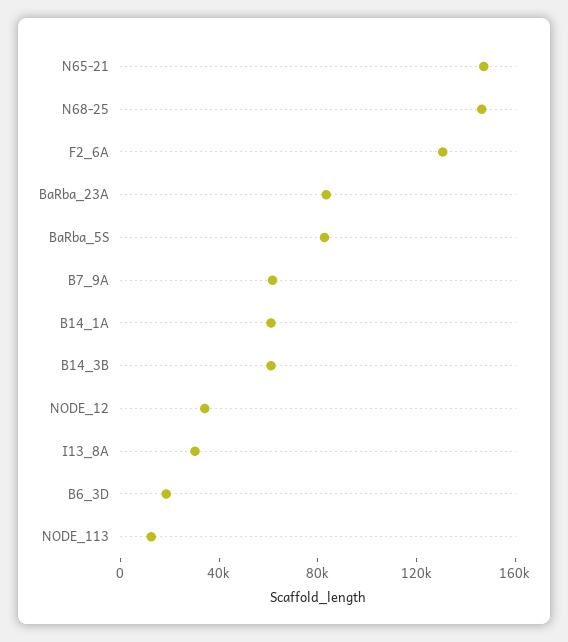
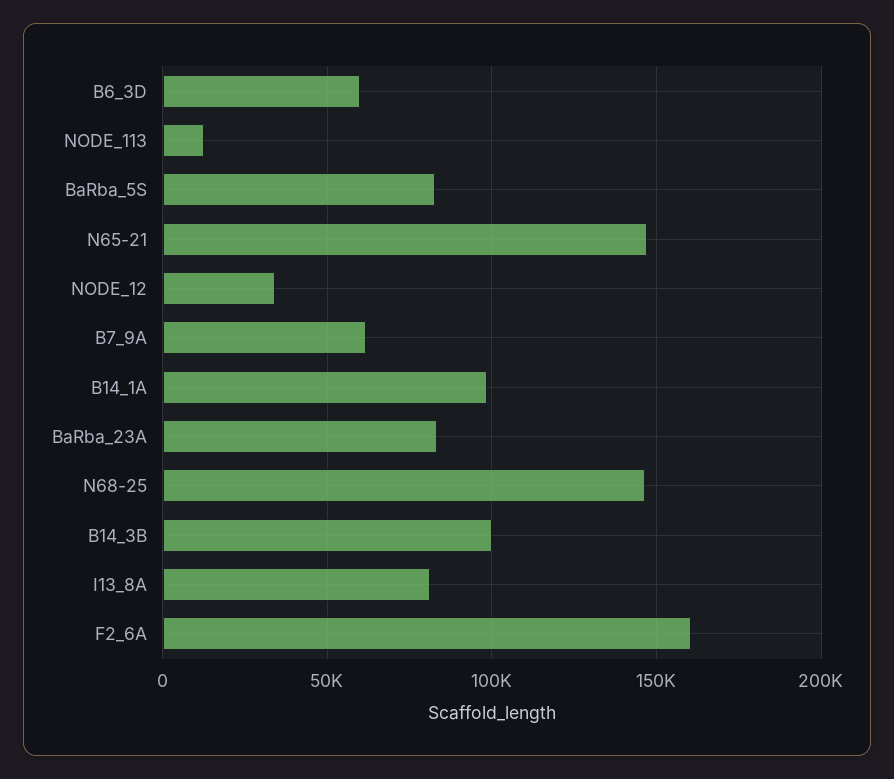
F2_6A: 130000 -> 160000
B14_1A: 60000 -> 100000
B14_3B: 60000 -> 100000
I13_8A: 30000 -> 80000
B6_3D: 20000 -> 60000

